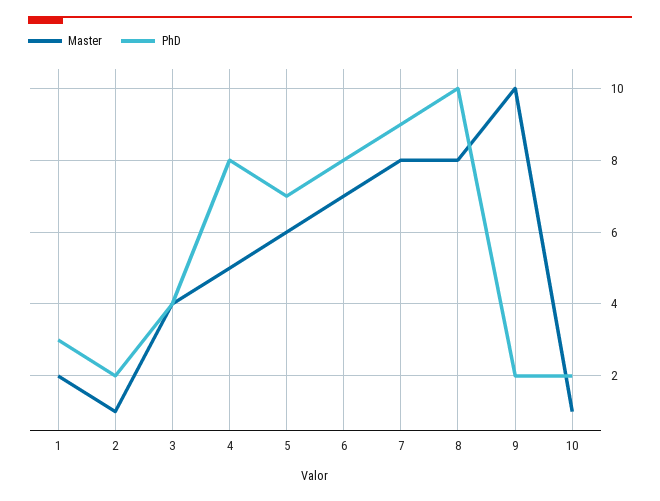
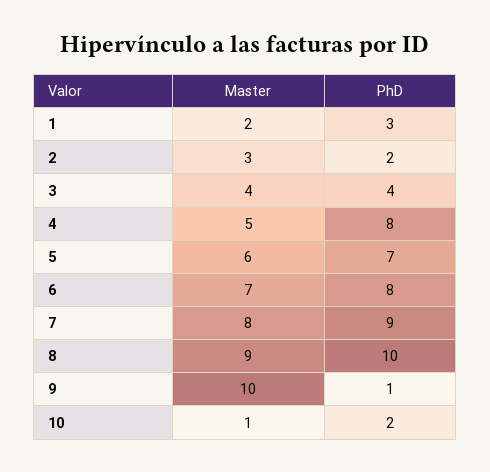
Master, 2: 1 -> 3
Master, 8: 8 -> 9
PhD, 9: 2 -> 1

